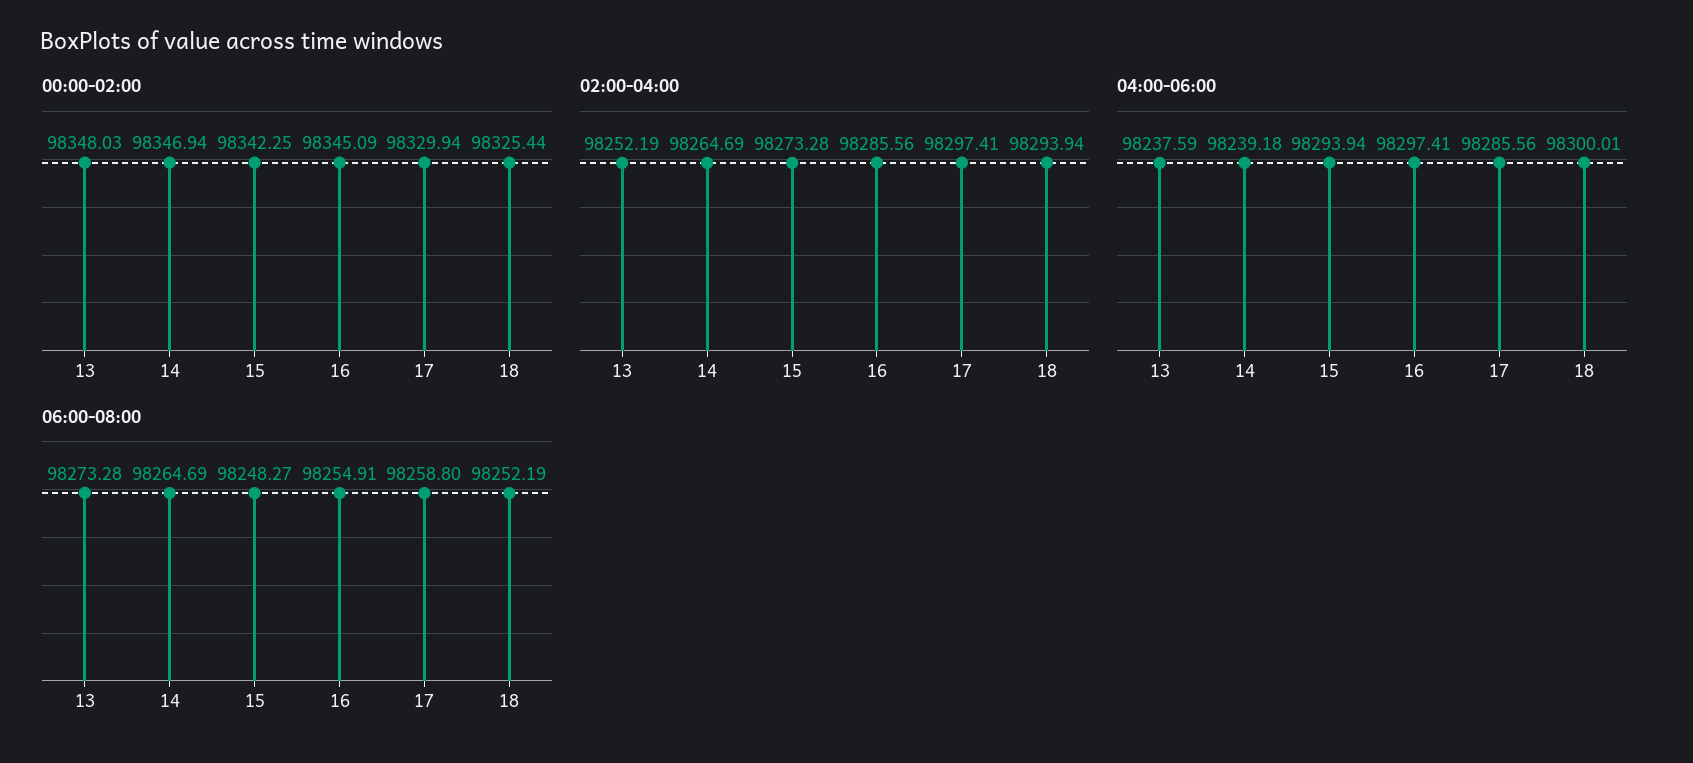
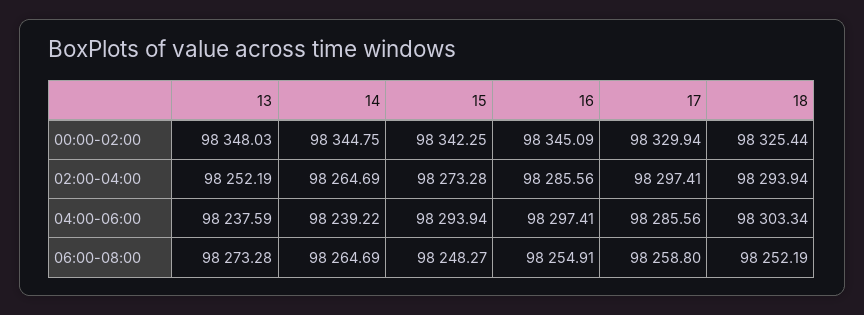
00:00-02:00, 14: 98346.94 -> 98344.75
04:00-06:00, 14: 98239.18 -> 98239.22
04:00-06:00, 18: 98300.01 -> 98303.34

